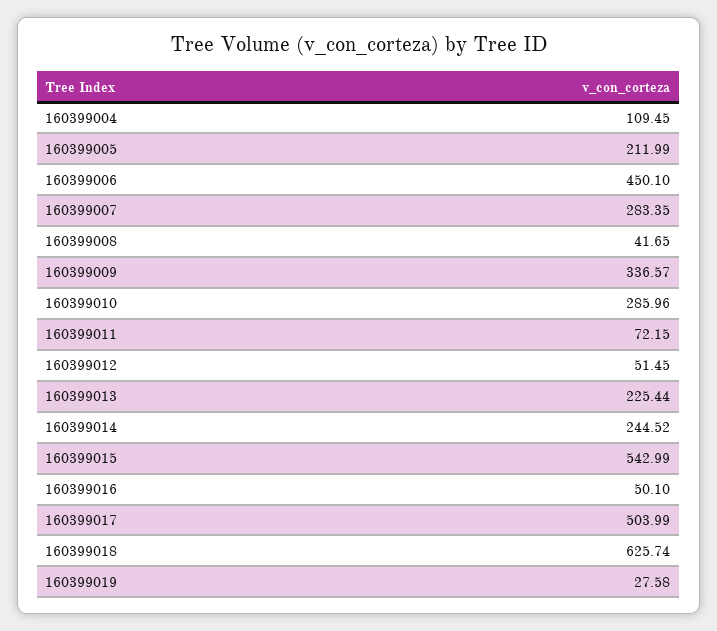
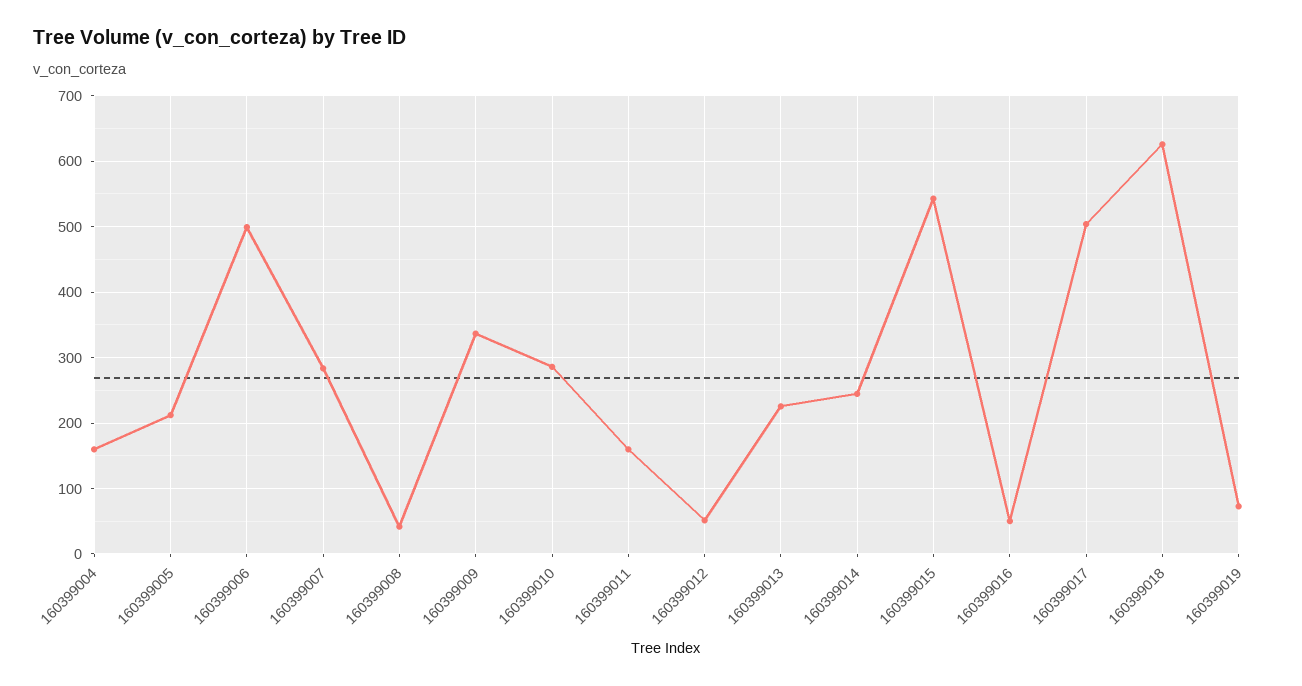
160399004: 109.45 -> 160
160399006: 450.1 -> 500
160399011: 72.15 -> 160
160399019: 27.58 -> 70

